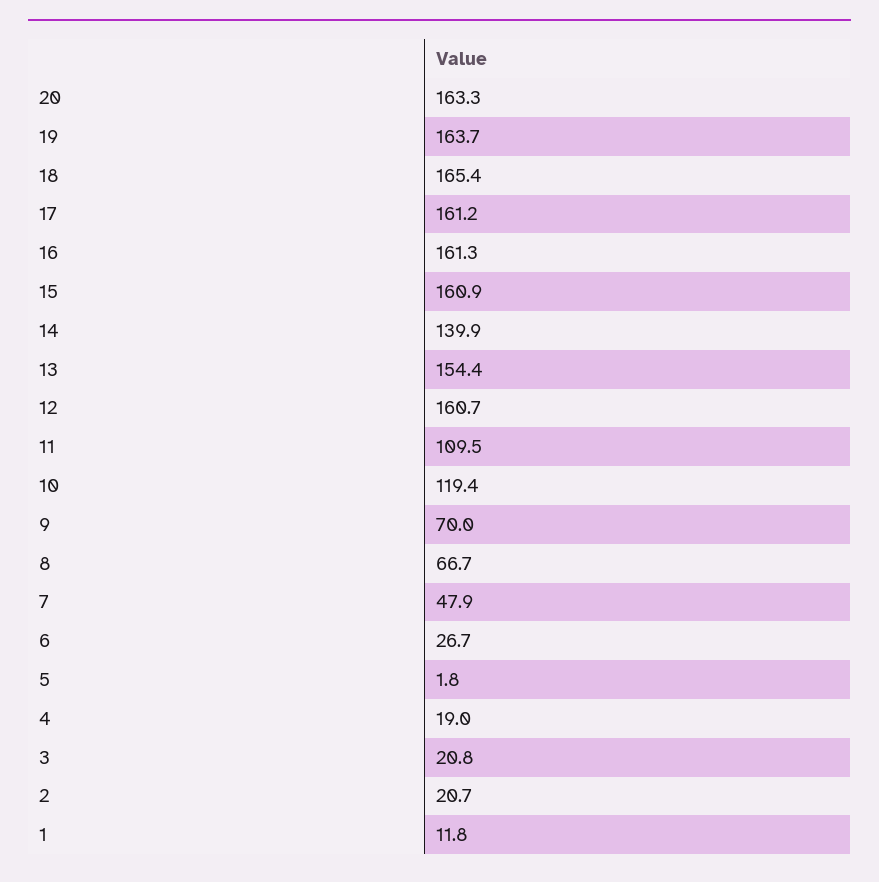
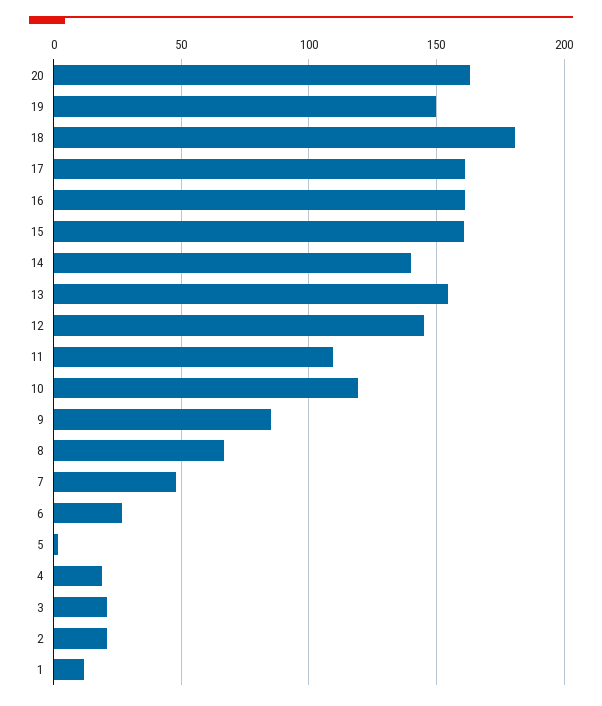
19: 163.7 -> 150
18: 165.4 -> 180
12: 160.7 -> 145
9: 70 -> 85

